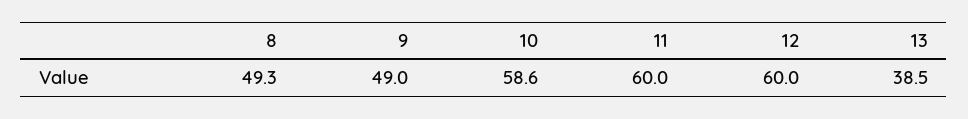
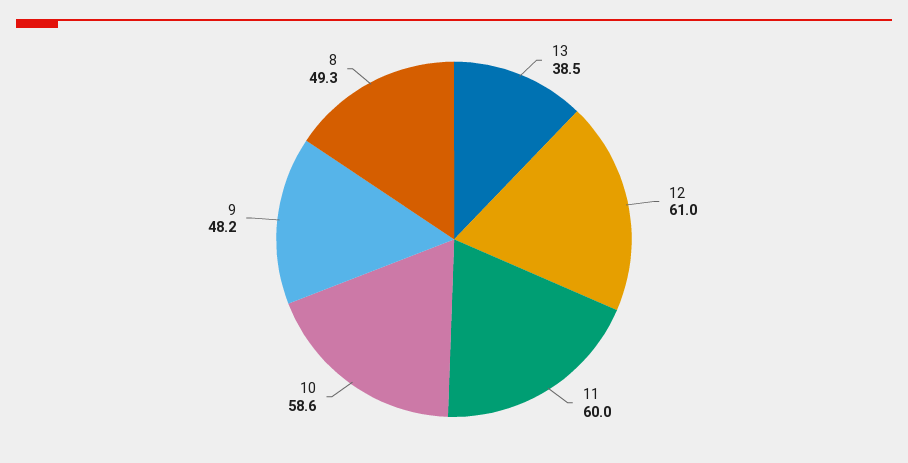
9: 49 -> 48.2
12: 60 -> 61

